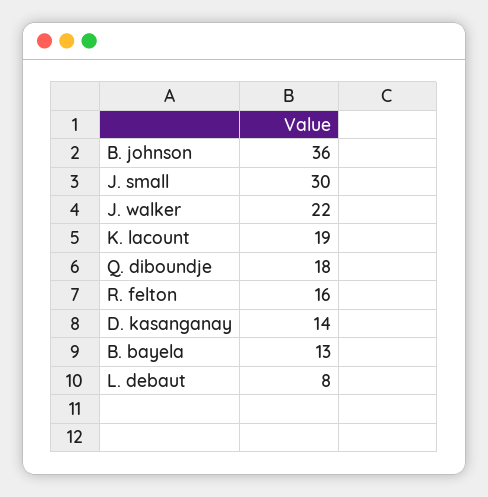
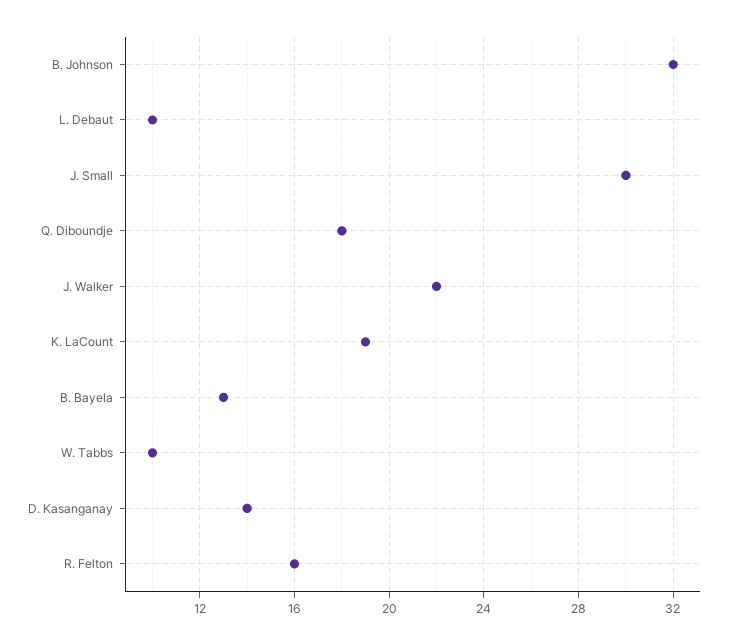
B. johnson: 36 -> 32
L. debaut: 8 -> 10
W. Tabbs: none -> 10

